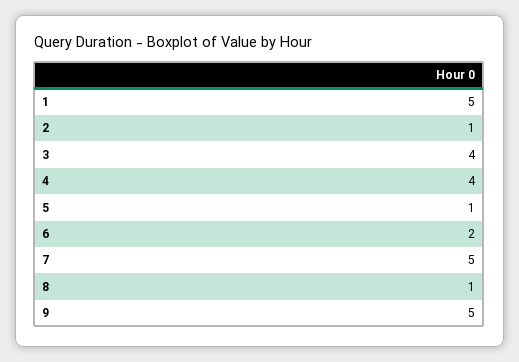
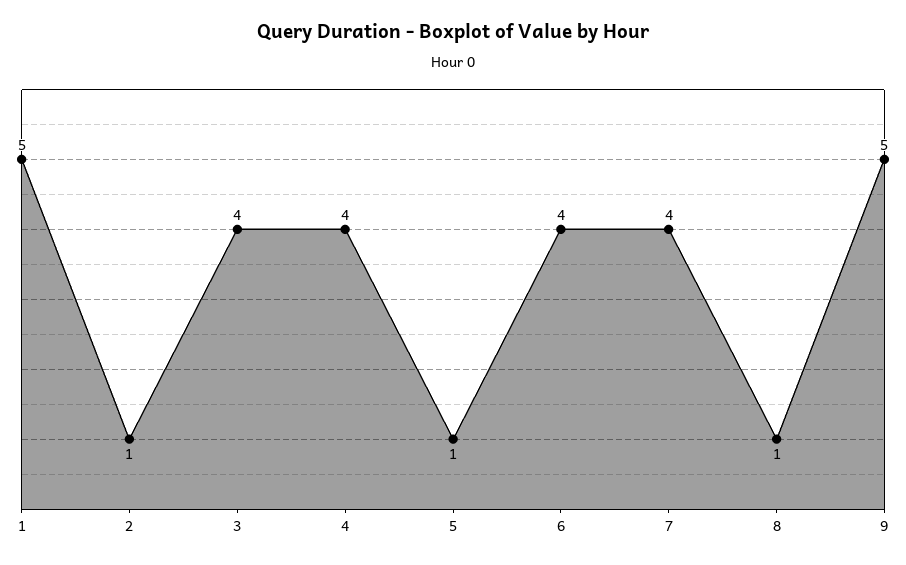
6: 2 -> 4
7: 5 -> 4

